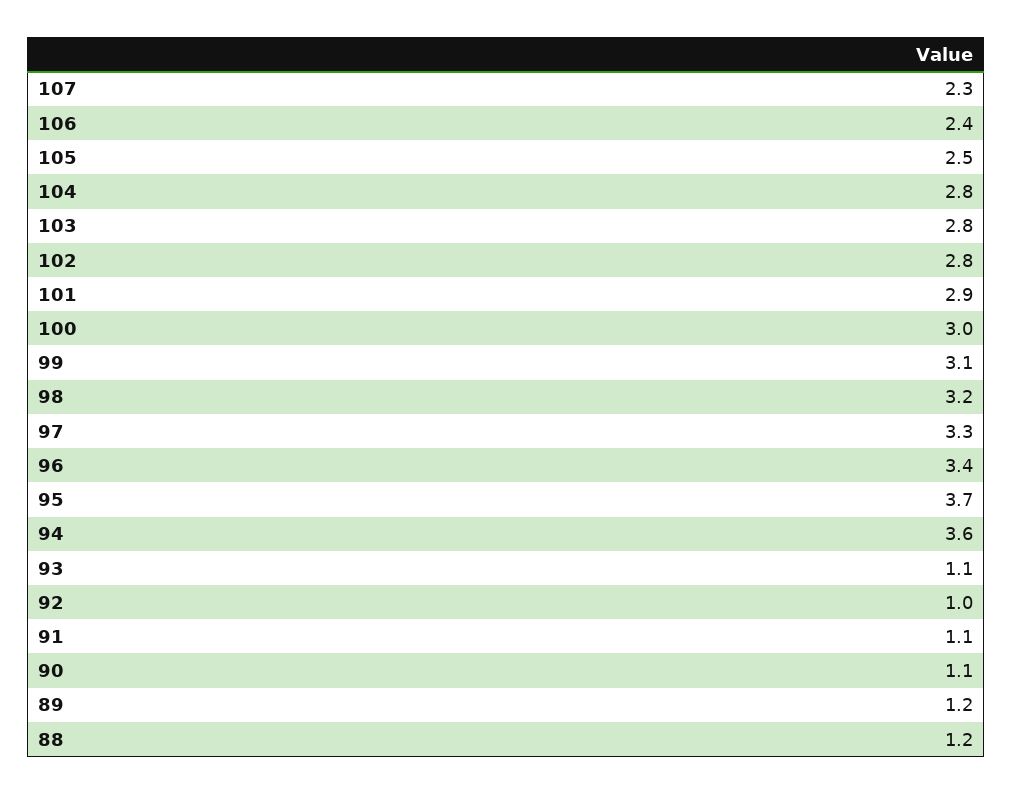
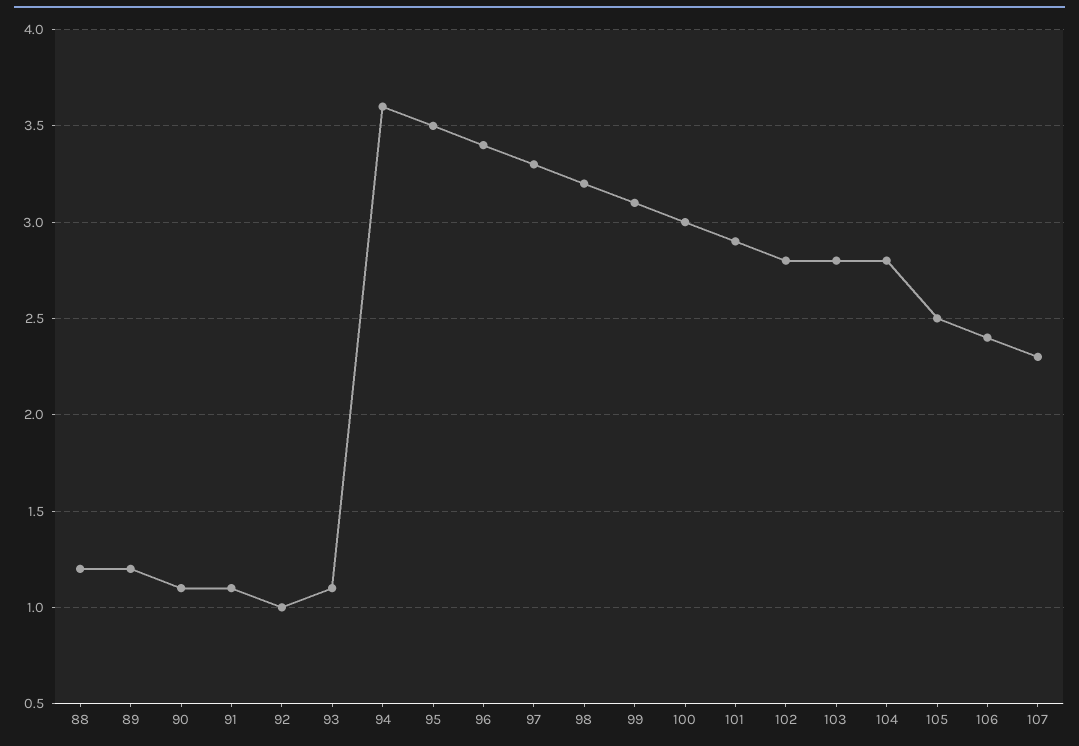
95: 3.7 -> 3.5

